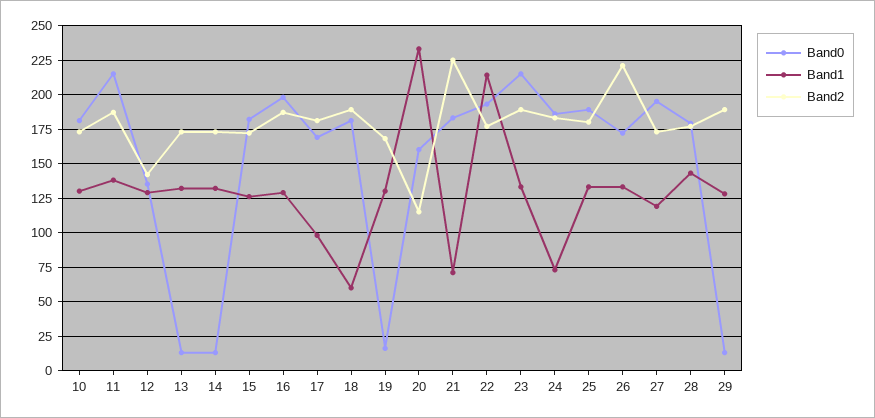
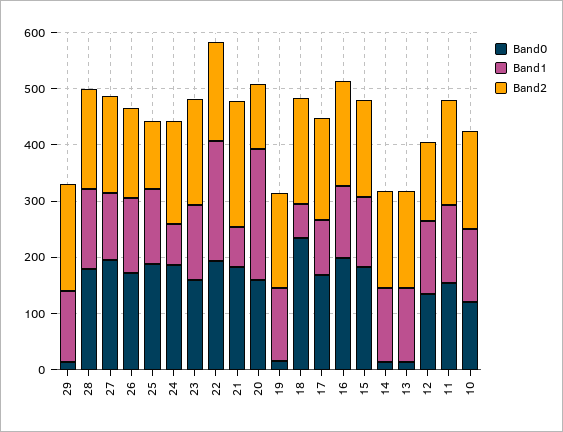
Band0, 10: 180 -> 120
Band0, 11: 215 -> 160
Band0, 18: 180 -> 240
Band0, 23: 215 -> 160
Band2, 25: 180 -> 120
Band2, 26: 220 -> 160

